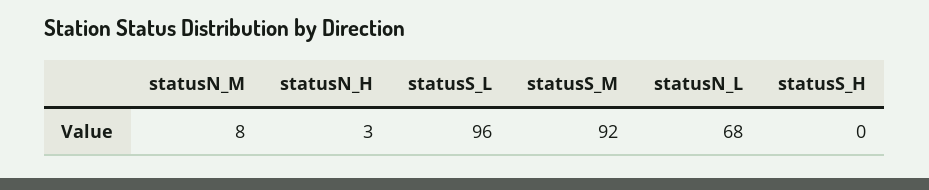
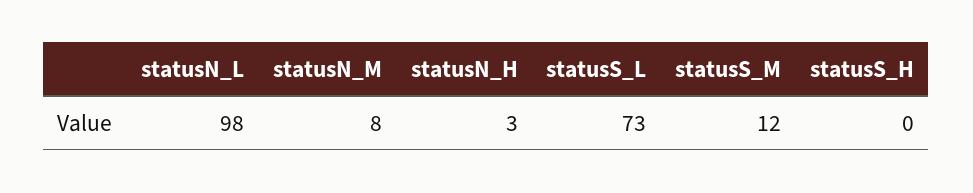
statusS_L: 96 -> 73
statusS_M: 92 -> 12
statusN_L: 68 -> 98

